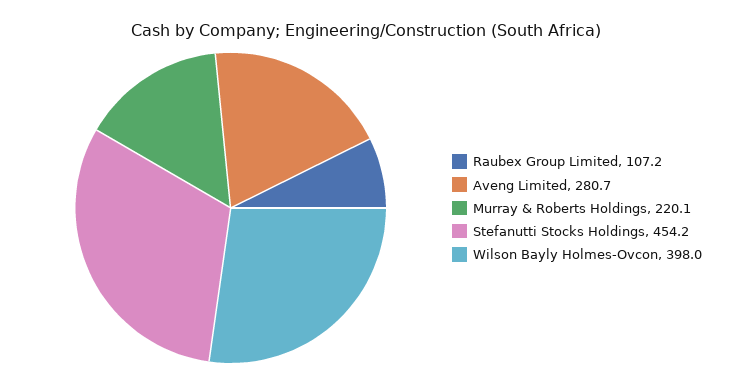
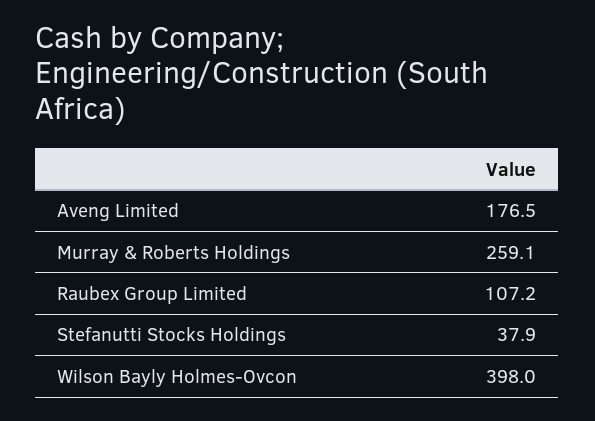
Aveng Limited: 280.7 -> 176.5
Murray & Roberts Holdings: 220.1 -> 259.1
Stefanutti Stocks Holdings: 454.2 -> 37.9

